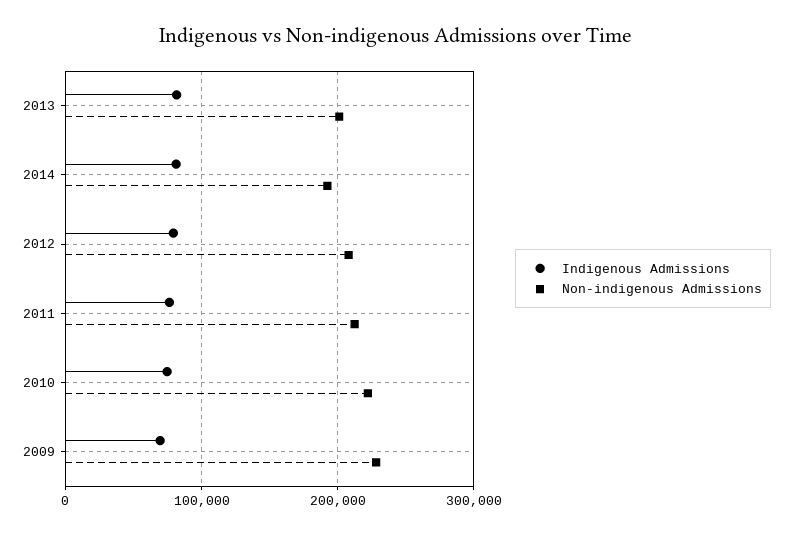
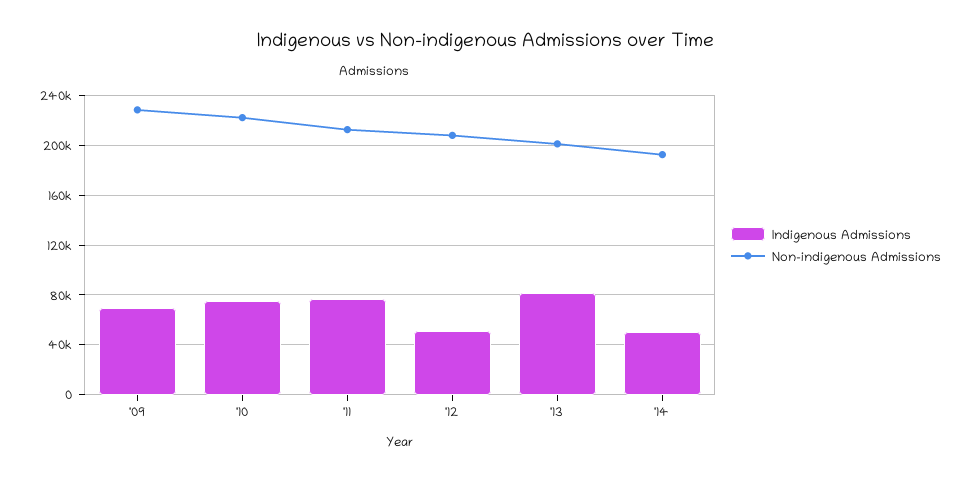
Indigenous Admissions, 2014: 80000 -> 50000
Indigenous Admissions, 2012: 80000 -> 50000

